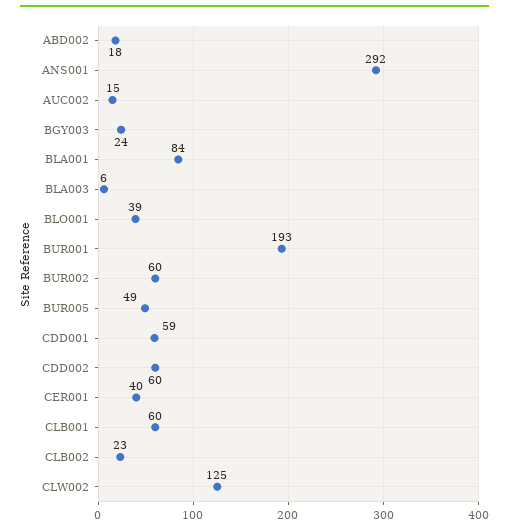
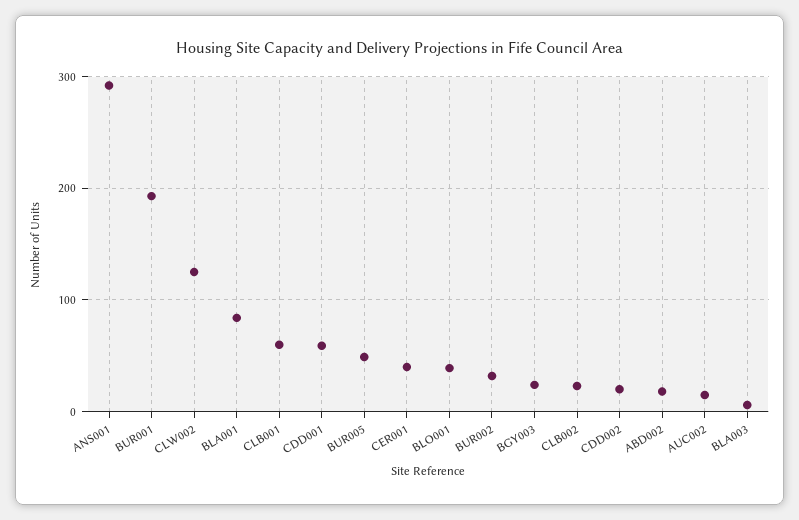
BUR002: 60 -> 30
CDD002: 60 -> 20

